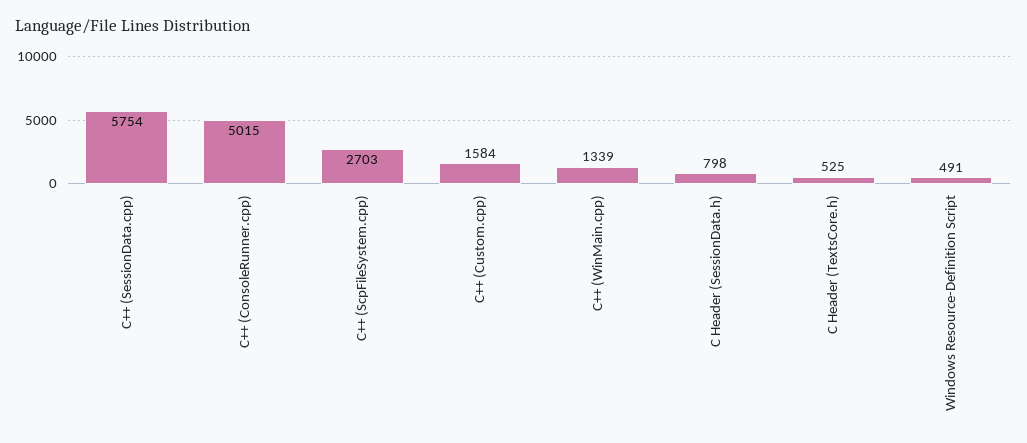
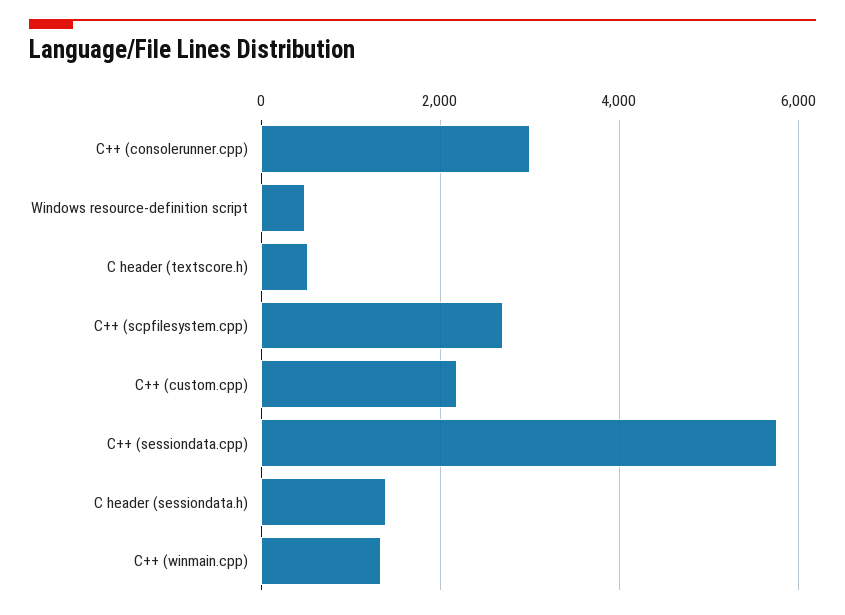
C++ (ConsoleRunner.cpp): 5015 -> 3000
C++ (Custom.cpp): 1584 -> 2200
C Header (SessionData.h): 798 -> 1400

